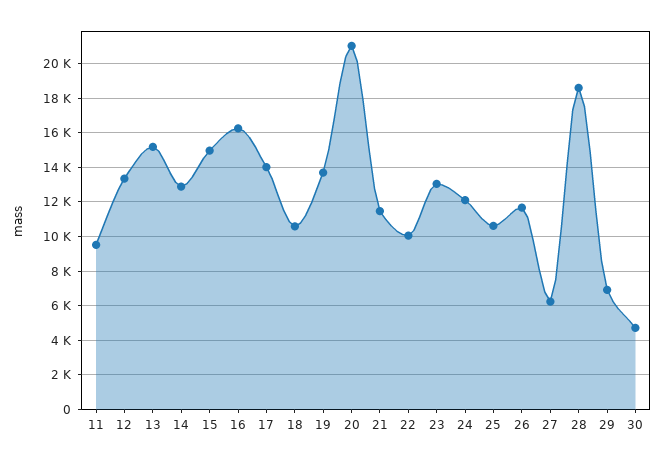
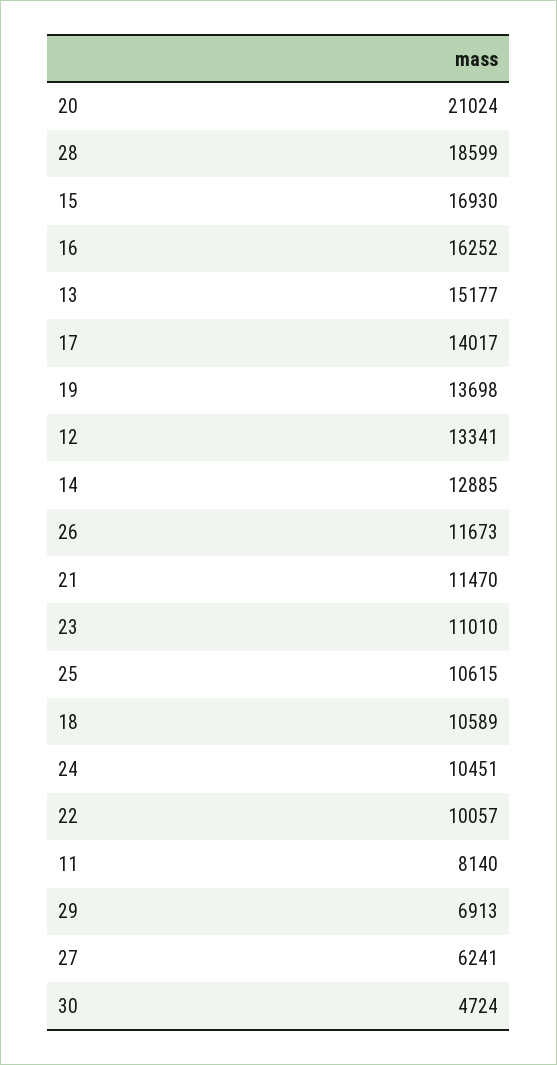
11: 9500 -> 8140
15: 15000 -> 16930
23: 13000 -> 11010
24: 12000 -> 10451

